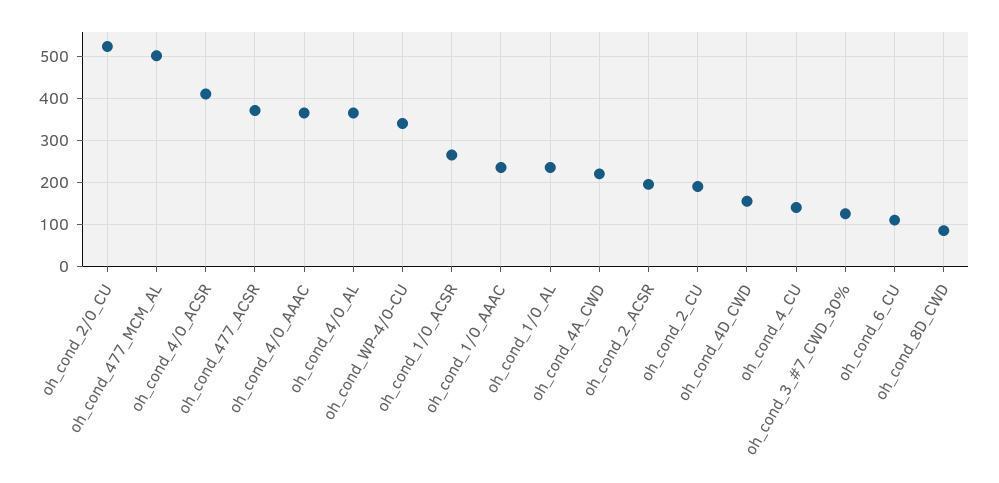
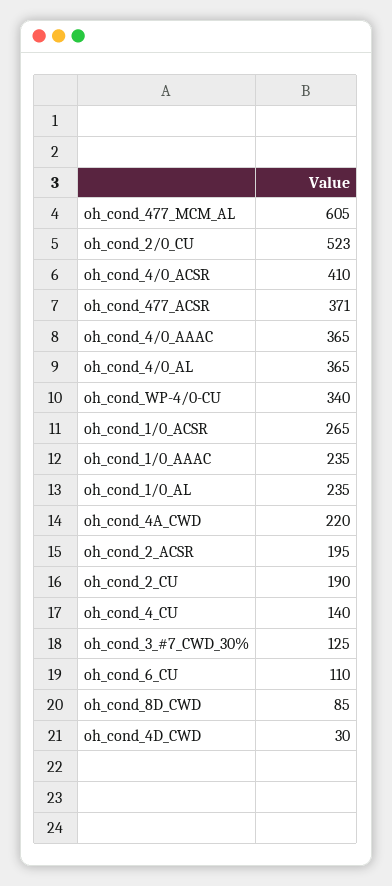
oh_cond_477_MCM_AL: 500 -> 605
oh_cond_4D_CWD: 160 -> 30

